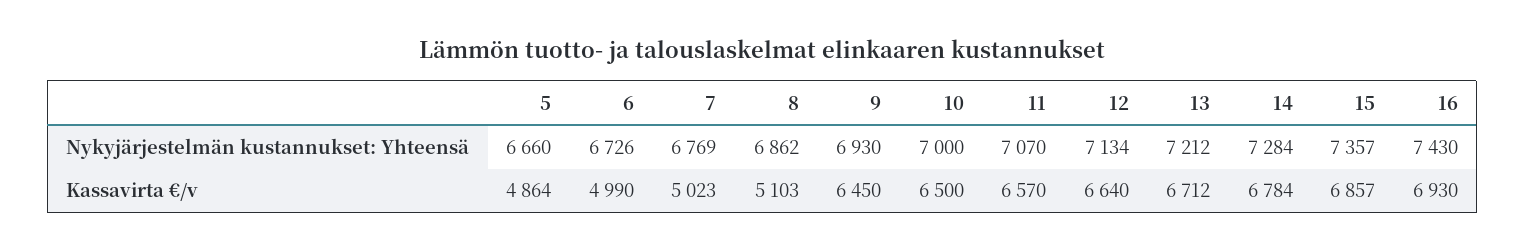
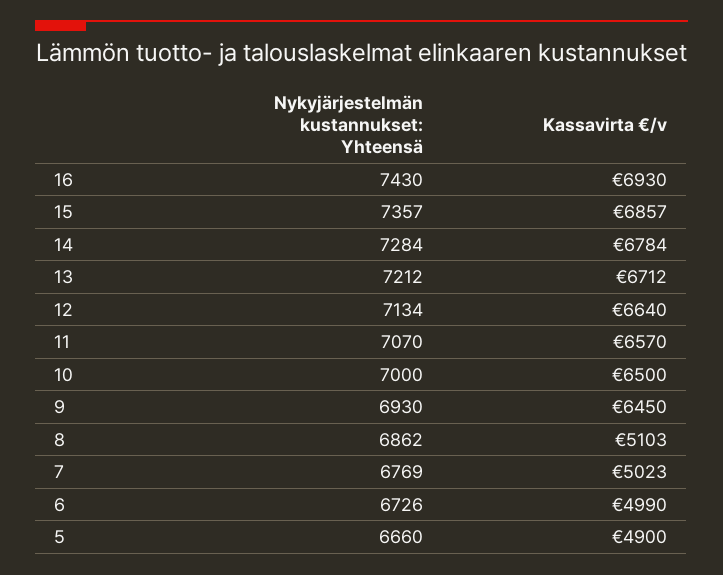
5, Kassavirta €/v: 4864 -> 4900

